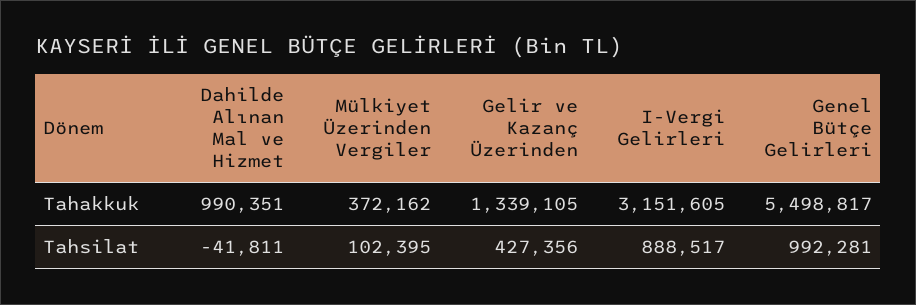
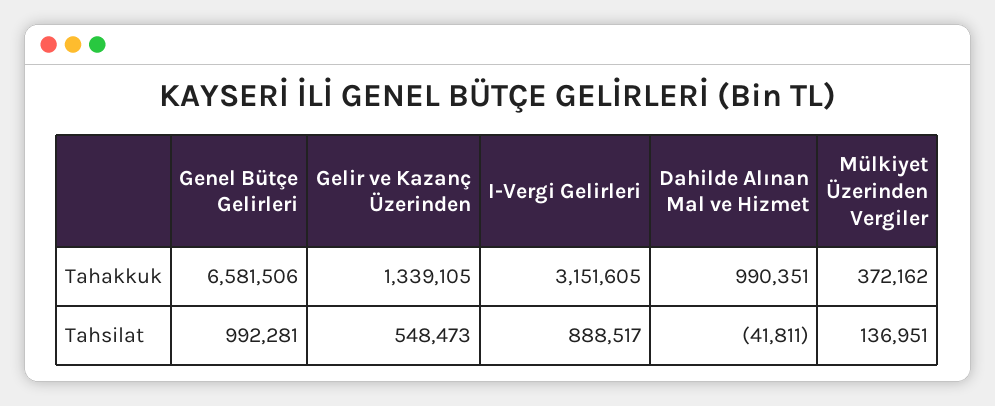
Genel Bütçe Gelirleri, Tahakkuk: 5498817 -> 6581506
Mülkiyet Üzerinden Vergiler, Tahsilat: 102395 -> 136951
Gelir ve Kazanç Üzerinden, Tahsilat: 427356 -> 548473

